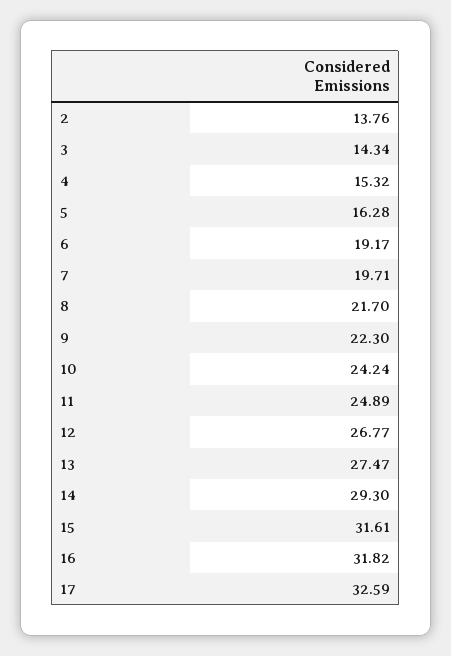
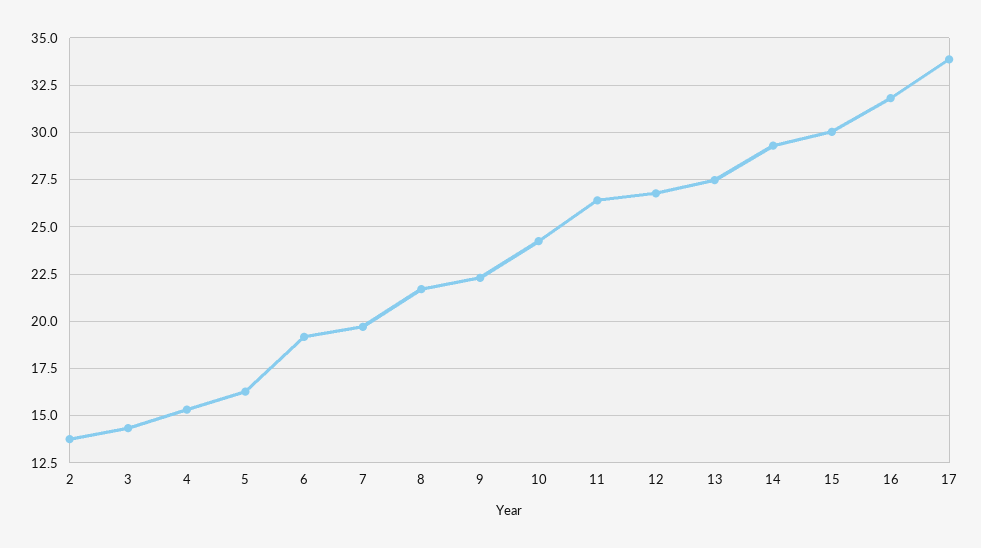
11: 24.89 -> 26.5
15: 31.61 -> 30
17: 32.59 -> 34

